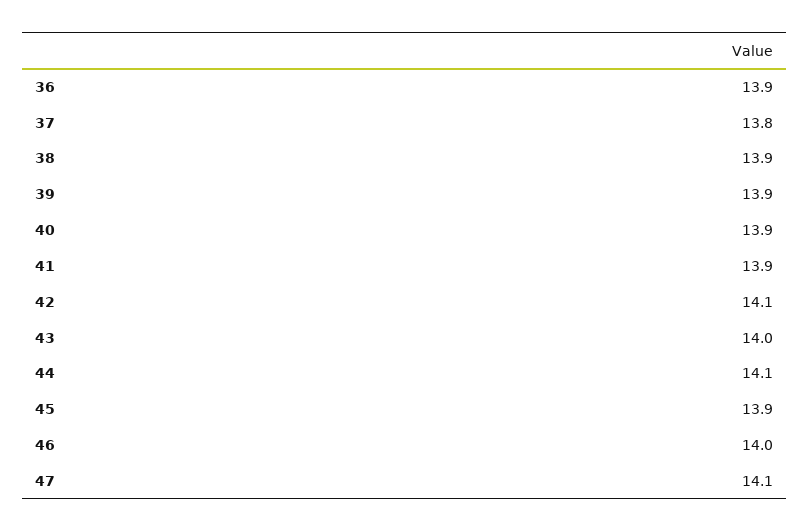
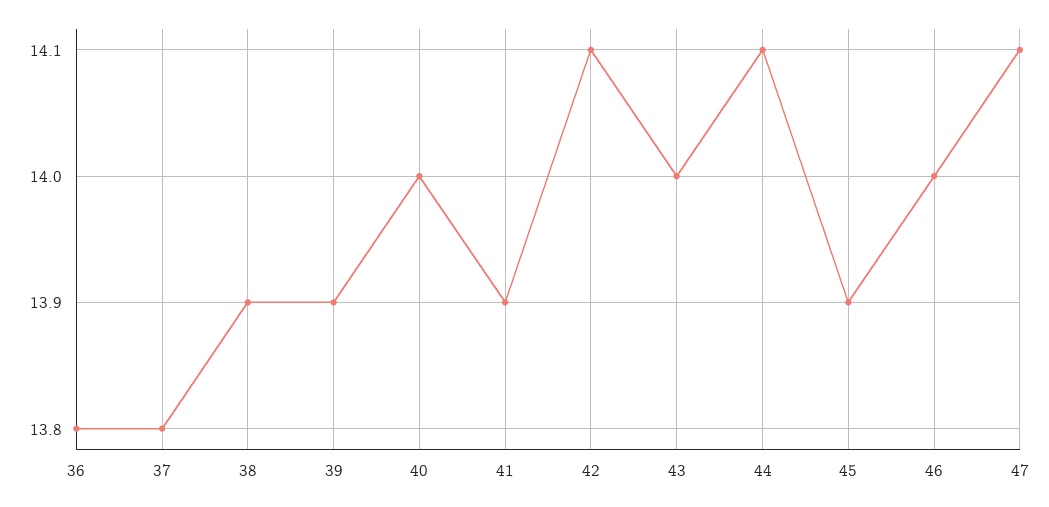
36: 13.9 -> 13.8
40: 13.9 -> 14

